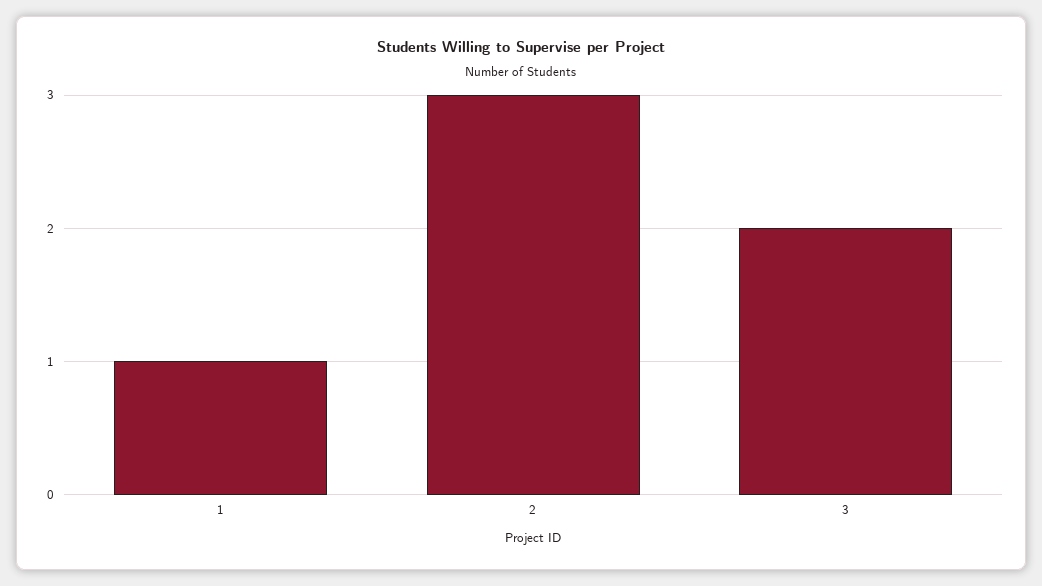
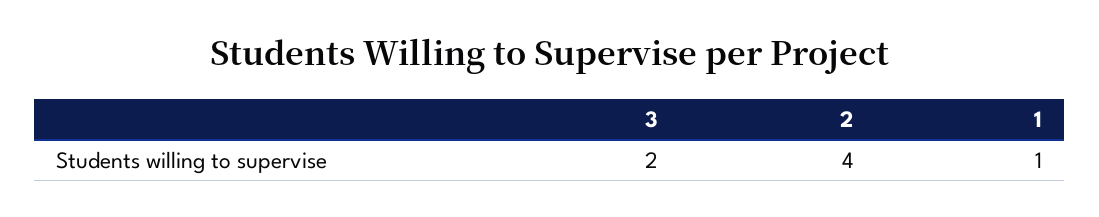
2: 3 -> 4

